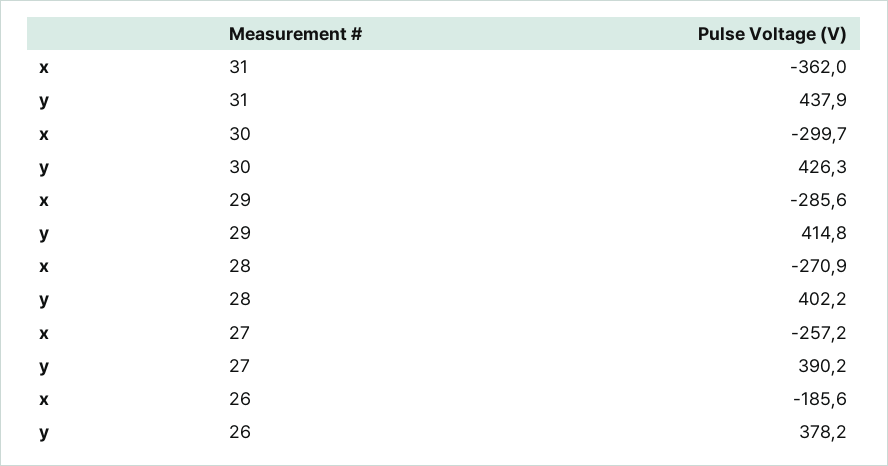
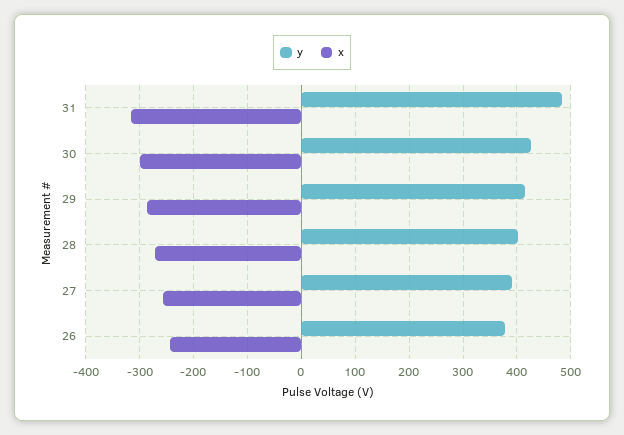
x, 31: -362 -> -320
y, 31: 437.9 -> 480
x, 26: -185.6 -> -240

